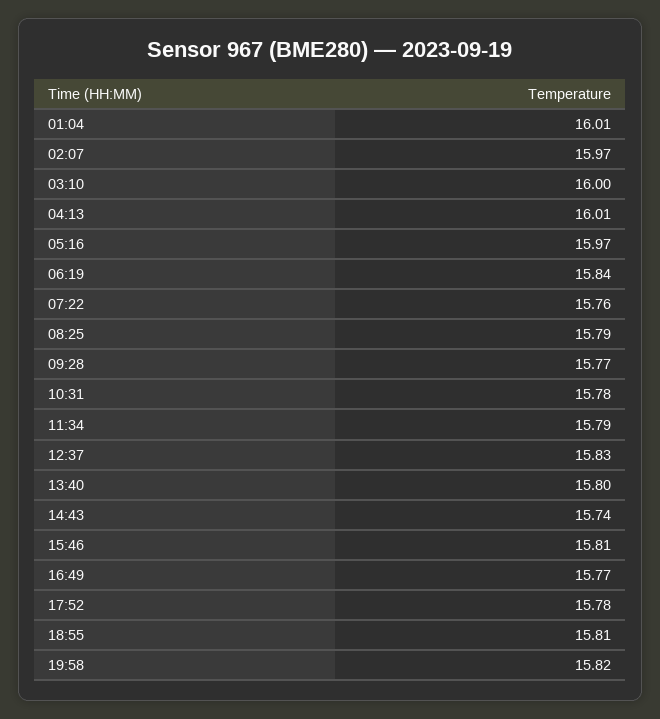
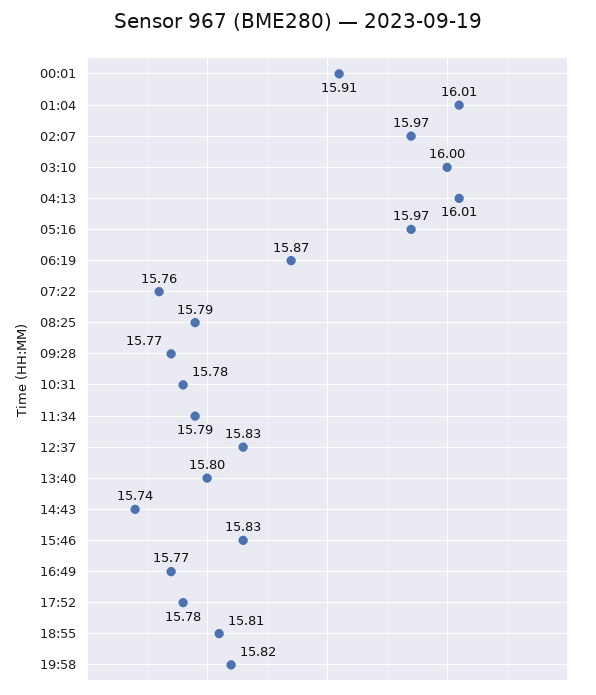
06:19: 15.84 -> 15.87
15:46: 15.81 -> 15.83
00:01: none -> 15.91

